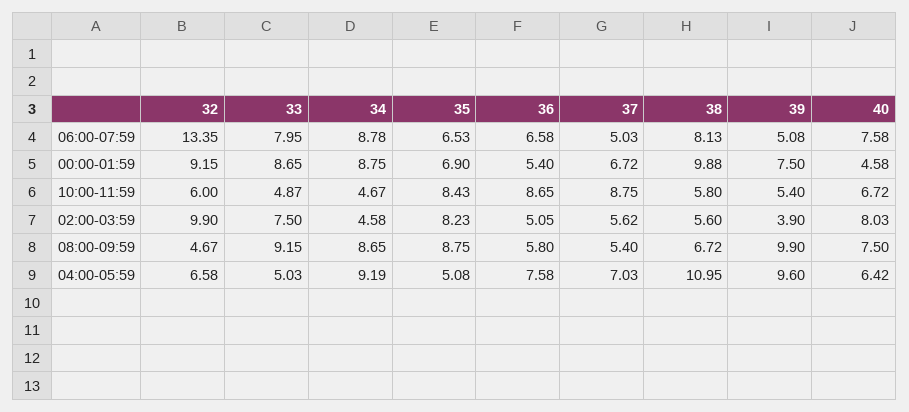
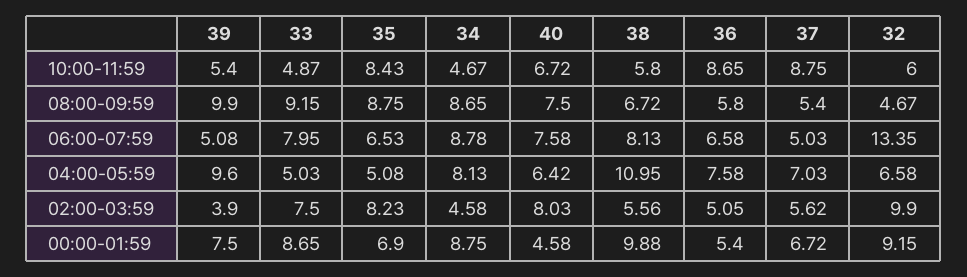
38, 02:00-03:59: 5.6 -> 5.56
34, 04:00-05:59: 9.19 -> 8.13

